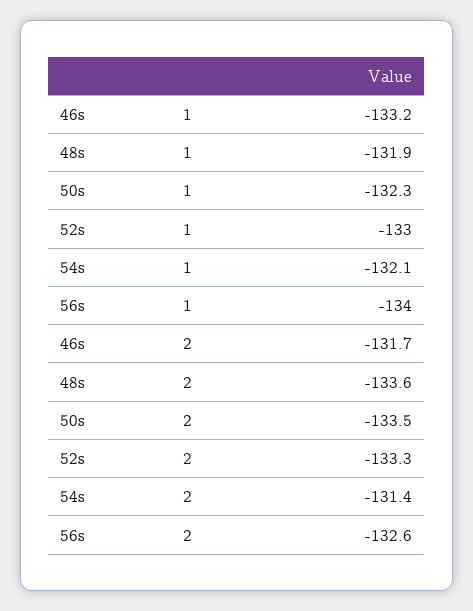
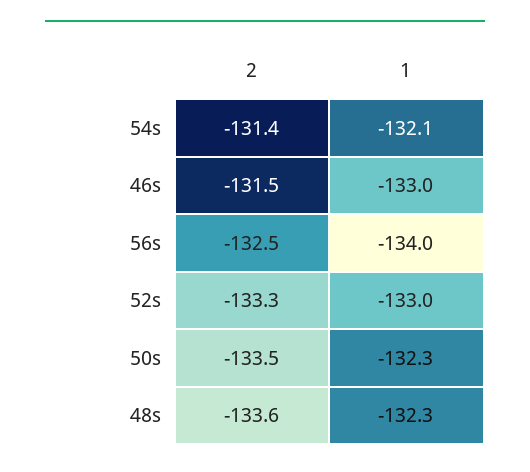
46s, 1: -133.2 -> -133
48s, 1: -131.9 -> -132.3
46s, 2: -131.7 -> -131.5
56s, 2: -132.6 -> -132.5

